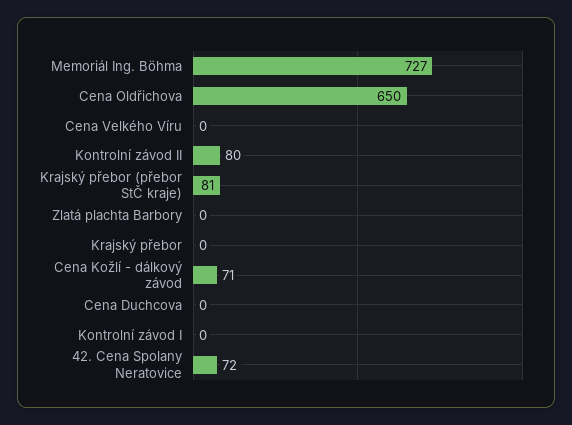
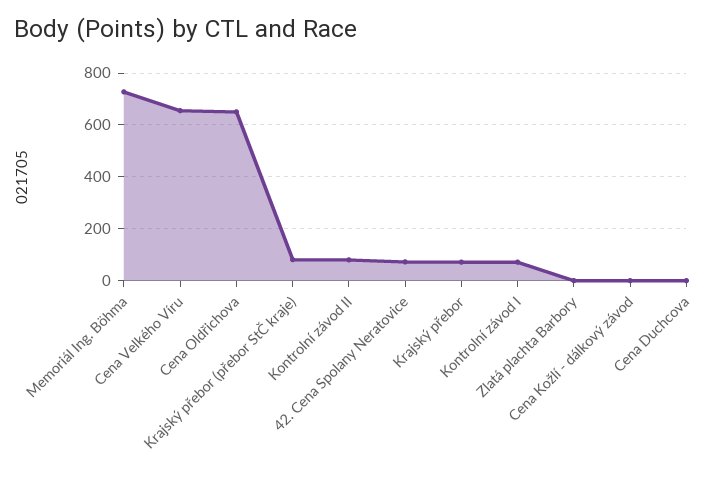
Cena Velkého Víru: 0 -> 650
Krajský přebor: 0 -> 75
Cena Kožlí - dálkový závod: 71 -> 0
Kontrolní závod I: 0 -> 75

